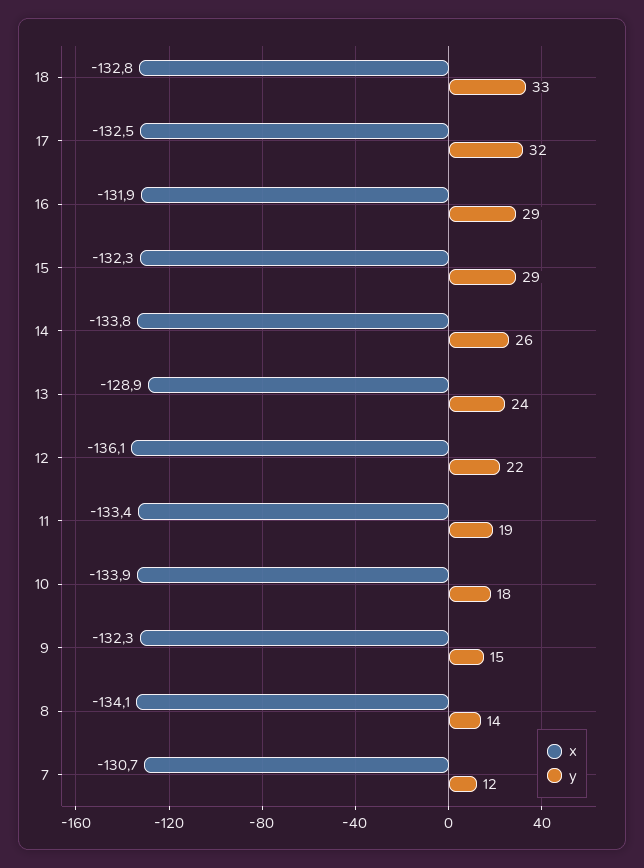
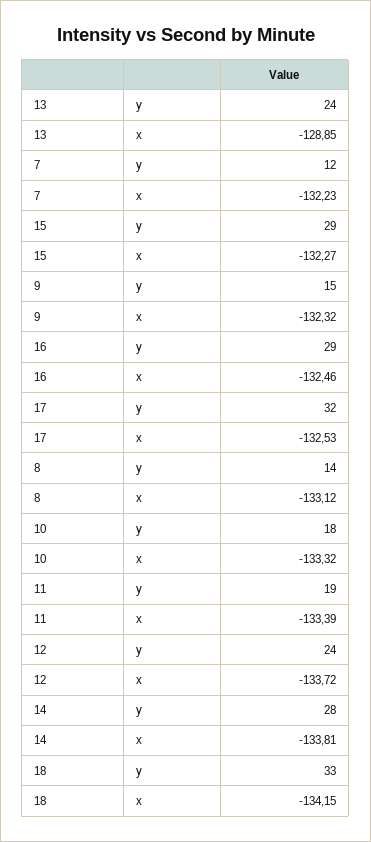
x, 18: -132.8 -> -134.15
x, 16: -131.9 -> -132.46
y, 14: 26 -> 28
x, 12: -136.1 -> -133.72
y, 12: 22 -> 24
x, 10: -133.9 -> -133.32
x, 8: -134.1 -> -133.12
x, 7: -130.7 -> -132.23

